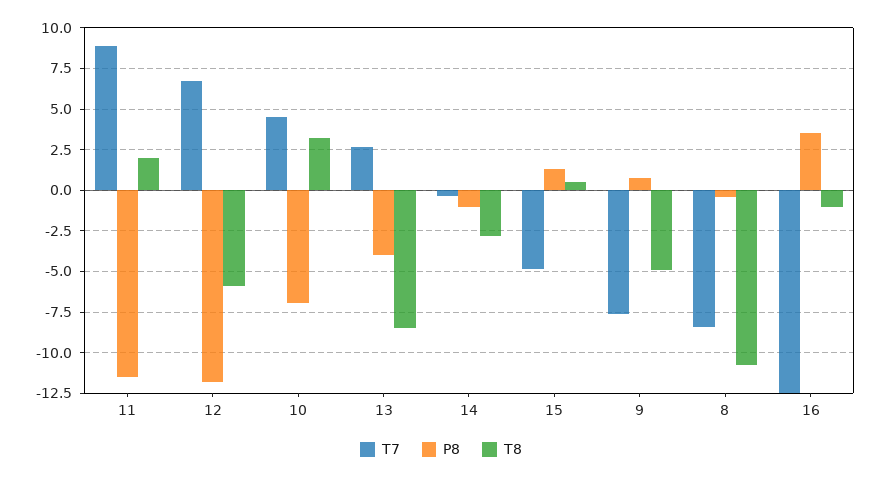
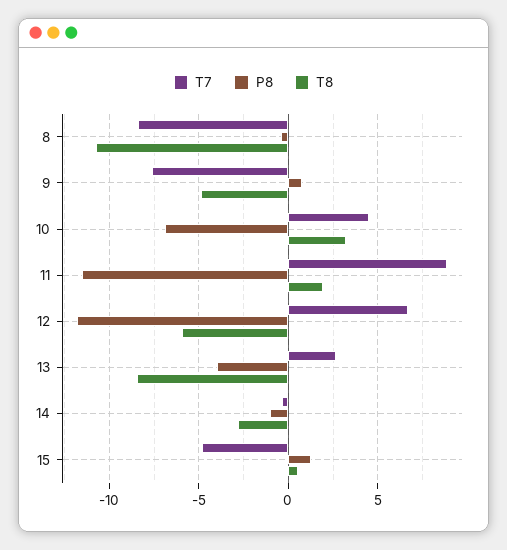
T7, 16: -12.5 -> none
P8, 16: 3.5 -> none
T8, 16: -1 -> none

